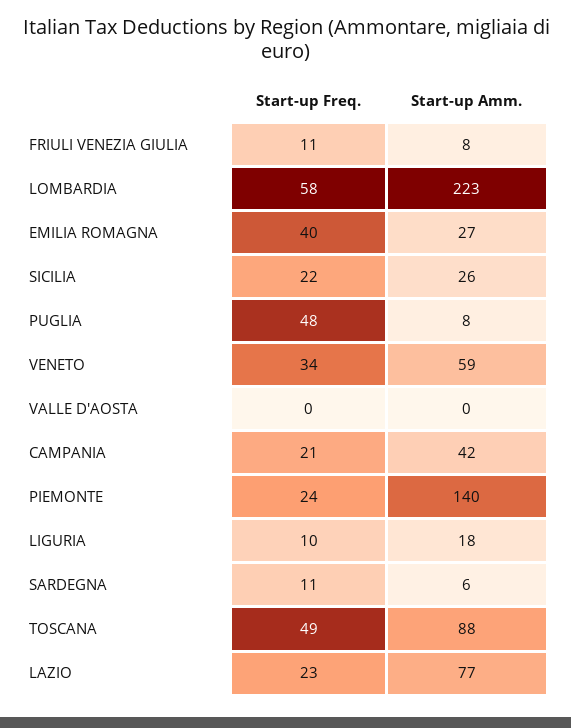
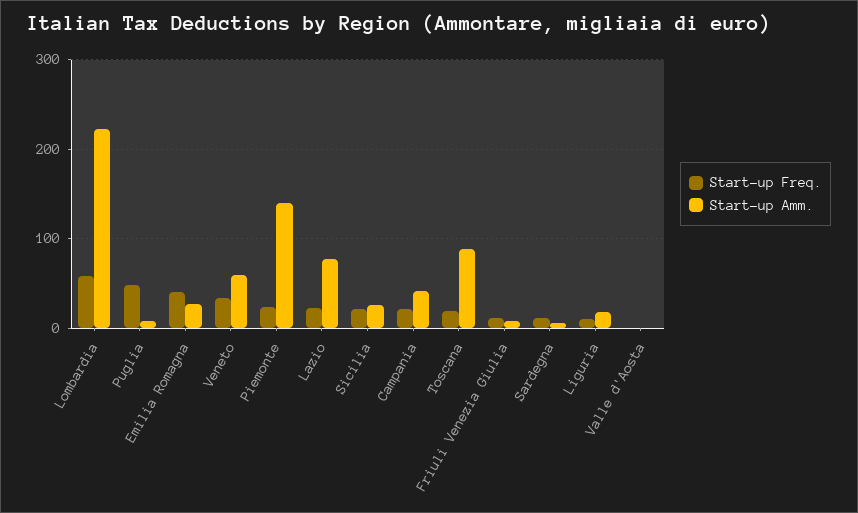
Start-up Freq., TOSCANA: 49 -> 20

